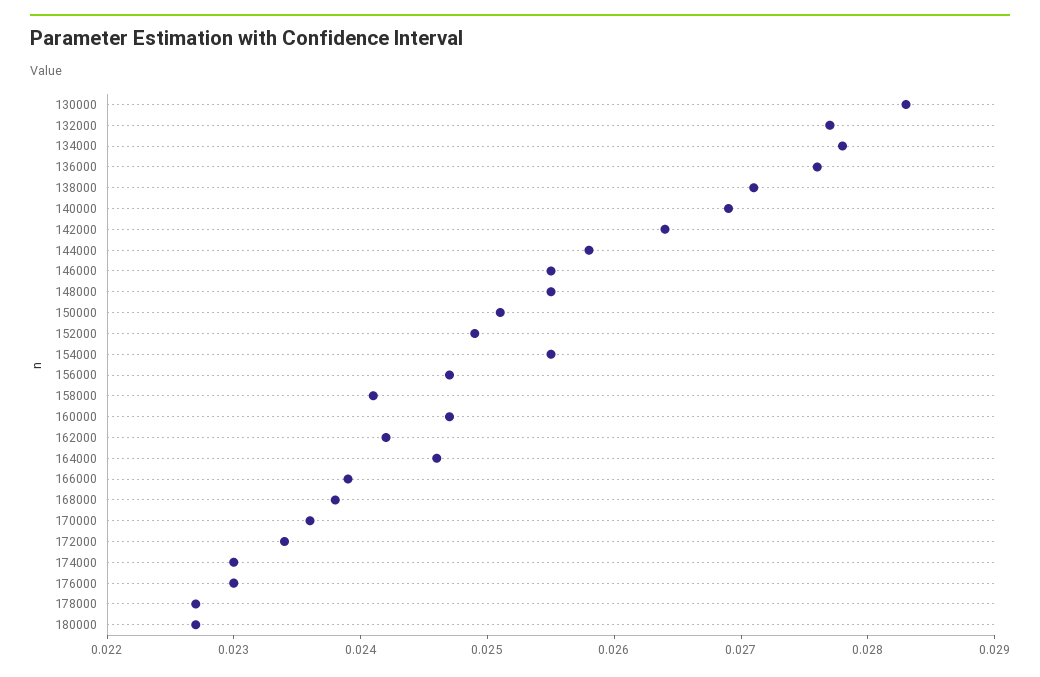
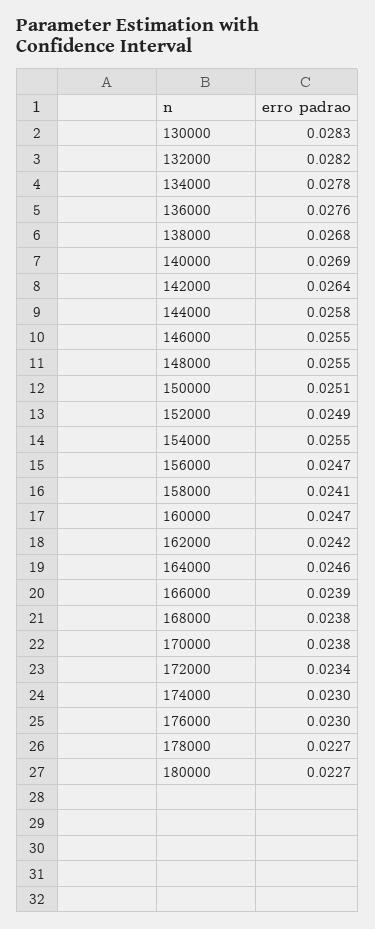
132000: 0.0277 -> 0.0282
138000: 0.0271 -> 0.0268
170000: 0.0236 -> 0.0238

